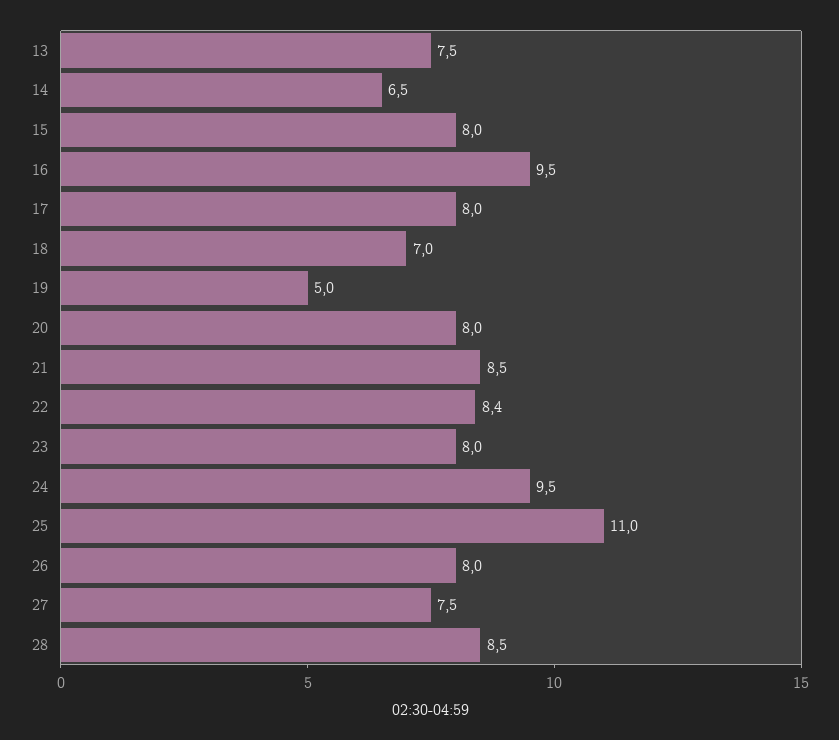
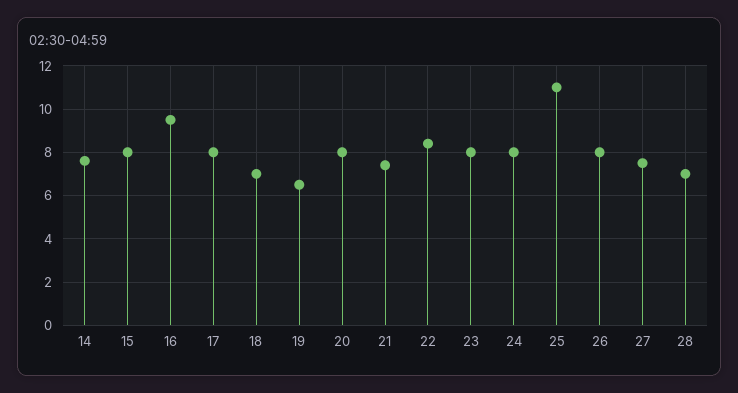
13: 7.5 -> none
14: 6.5 -> 7.5
19: 5 -> 6.5
21: 8.5 -> 7.5
24: 9.5 -> 8
28: 8.5 -> 7

